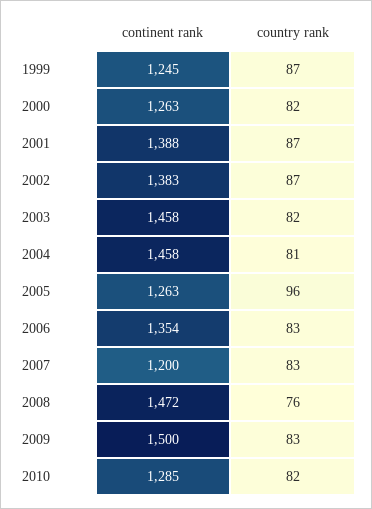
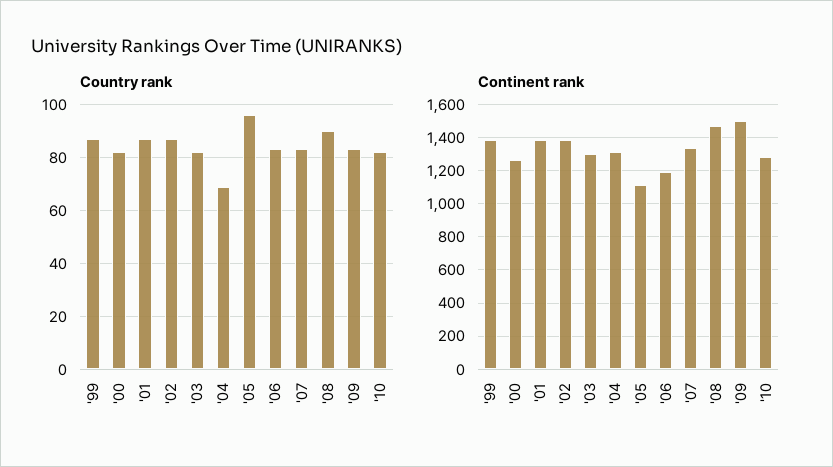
continent rank, 1999: 1245 -> 1400
continent rank, 2003: 1458 -> 1300
continent rank, 2004: 1458 -> 1300
country rank, 2004: 81 -> 70
continent rank, 2005: 1263 -> 1100
continent rank, 2006: 1354 -> 1200
continent rank, 2007: 1200 -> 1350
country rank, 2008: 76 -> 90

